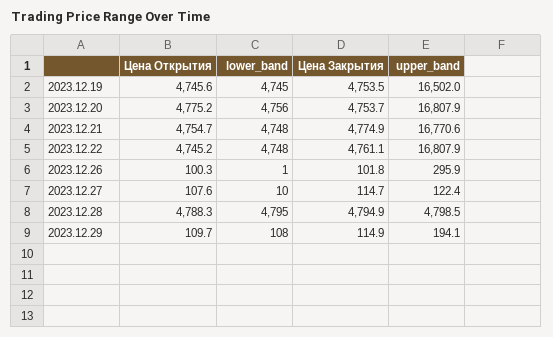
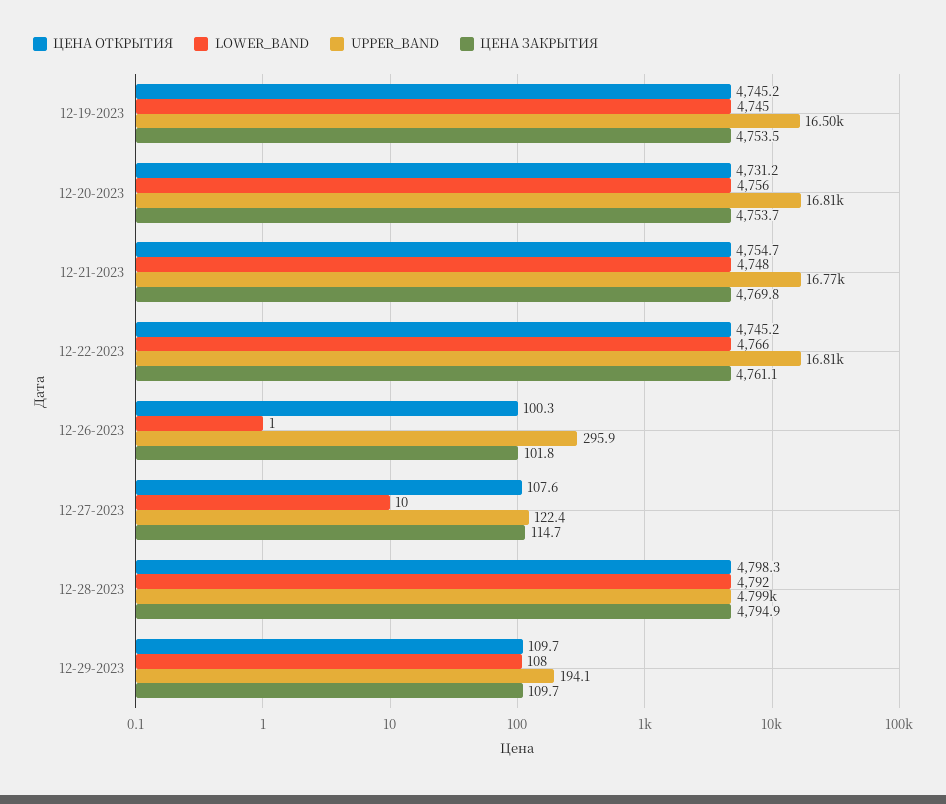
Цена Открытия, 2023.12.19: 4745.6 -> 4745.2
Цена Открытия, 2023.12.20: 4775.2 -> 4731.2
Цена Закрытия, 2023.12.21: 4774.9 -> 4769.8
lower_band, 2023.12.22: 4748 -> 4766
Цена Открытия, 2023.12.28: 4788.3 -> 4798.3
lower_band, 2023.12.28: 4795 -> 4792
Цена Закрытия, 2023.12.29: 114.9 -> 109.7

